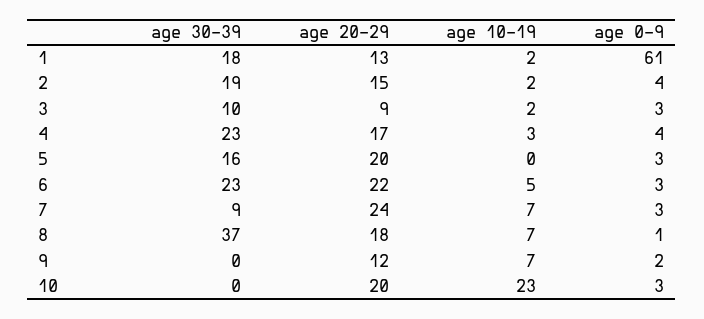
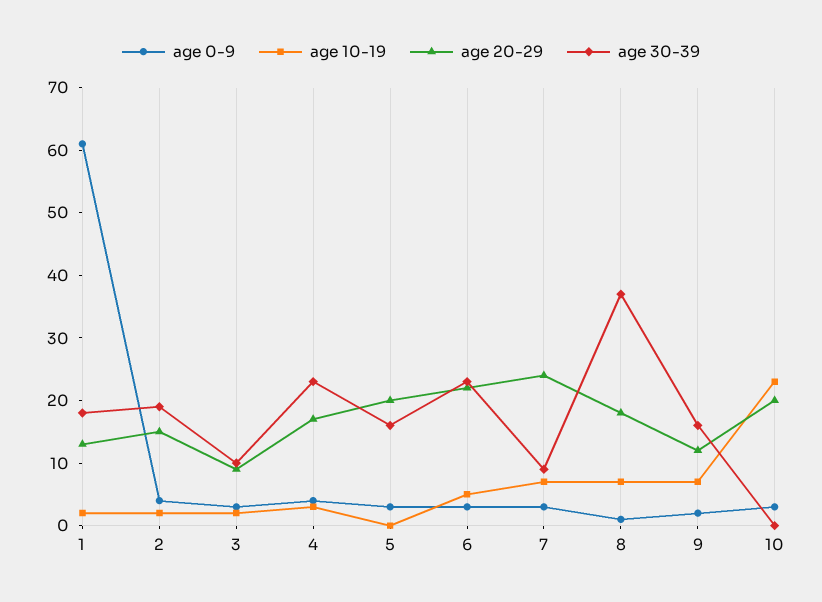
age 30-39, 9: 0 -> 15

